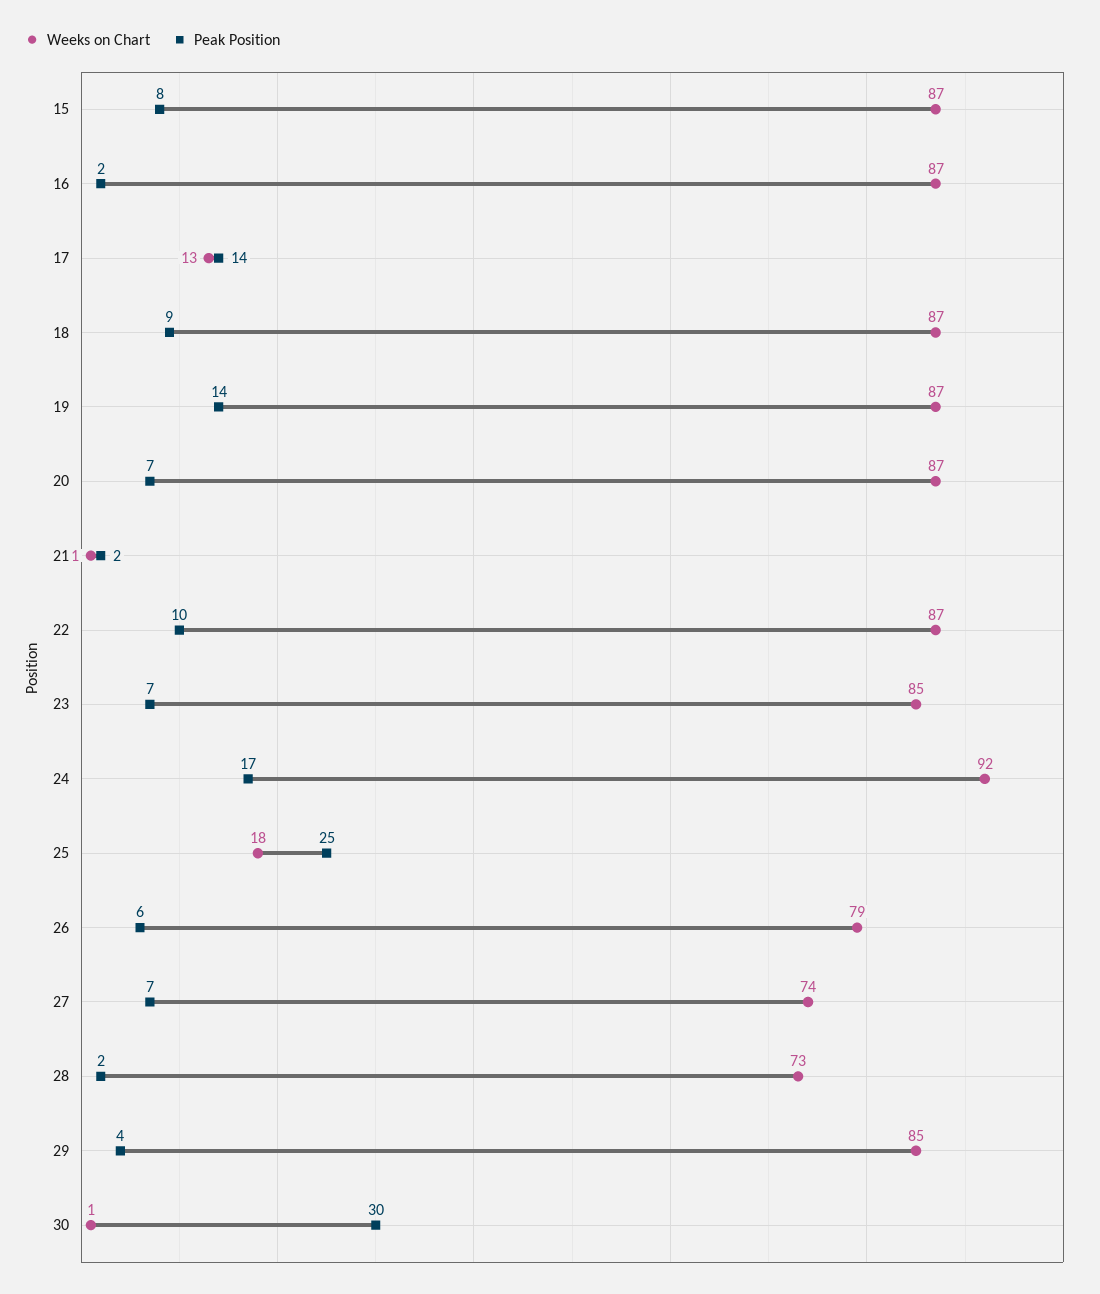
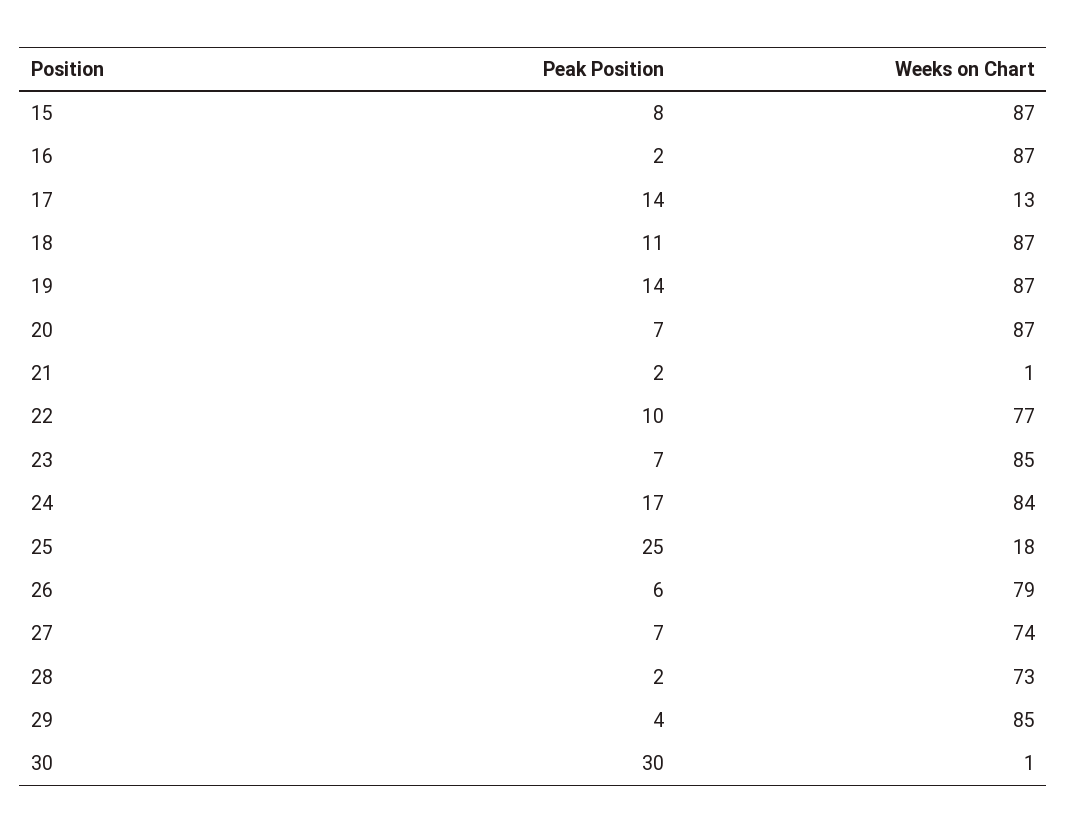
Peak Position, 18: 9 -> 11
Weeks on Chart, 22: 87 -> 77
Weeks on Chart, 24: 92 -> 84

